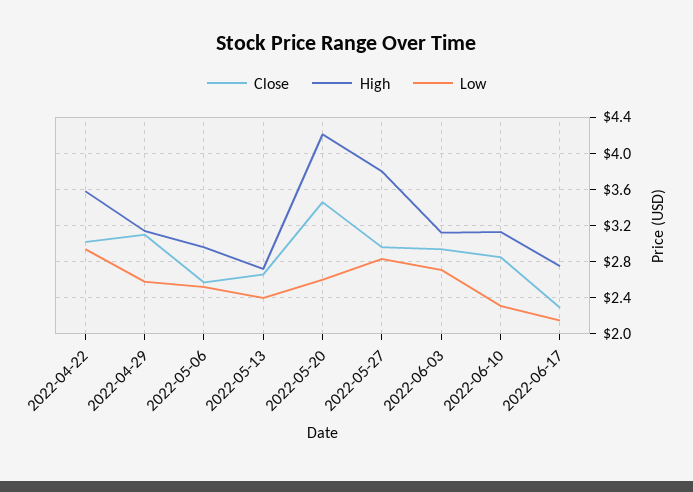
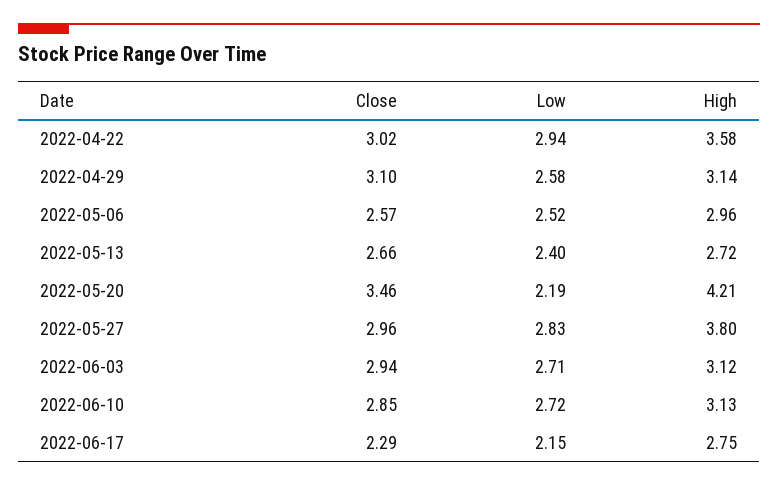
Low, 2022-05-20: 2.6 -> 2.19
Low, 2022-06-10: 2.3 -> 2.72

